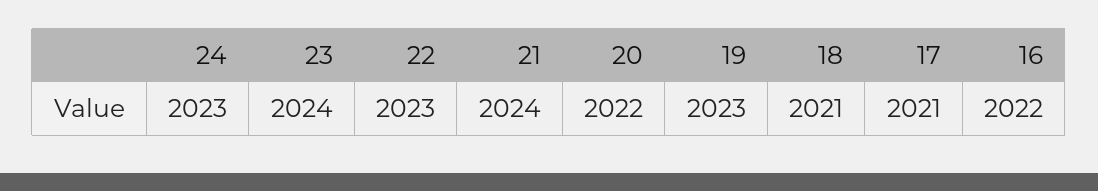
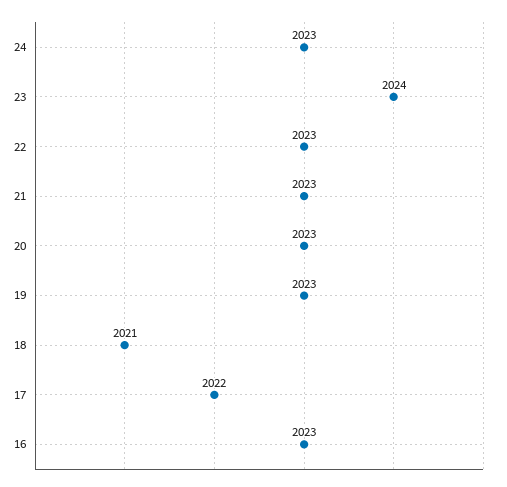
21: 2024 -> 2023
20: 2022 -> 2023
17: 2021 -> 2022
16: 2022 -> 2023

